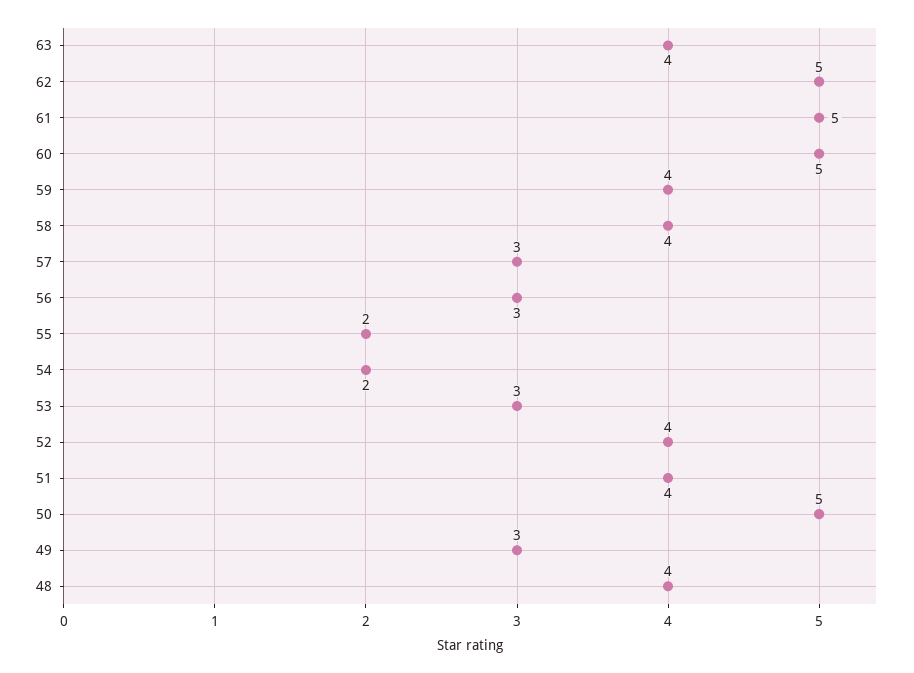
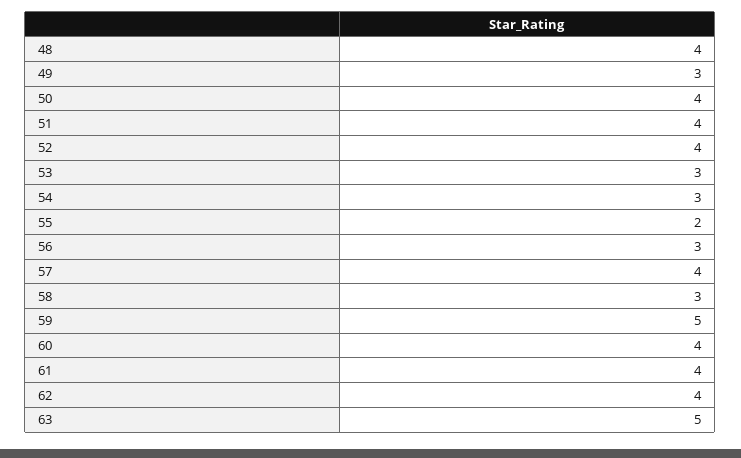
63: 4 -> 5
62: 5 -> 4
61: 5 -> 4
60: 5 -> 4
59: 4 -> 5
58: 4 -> 3
57: 3 -> 4
54: 2 -> 3
50: 5 -> 4

